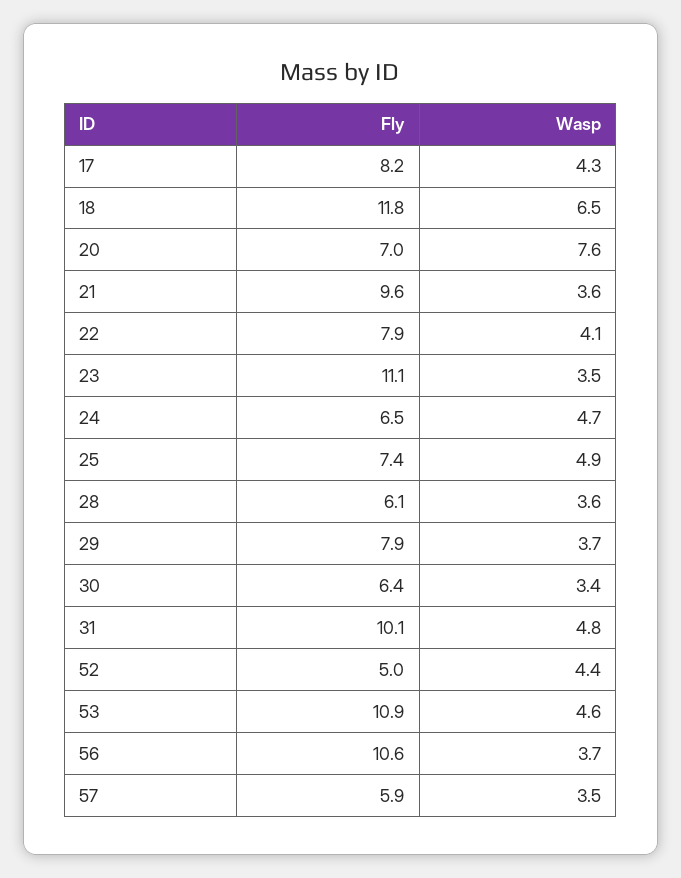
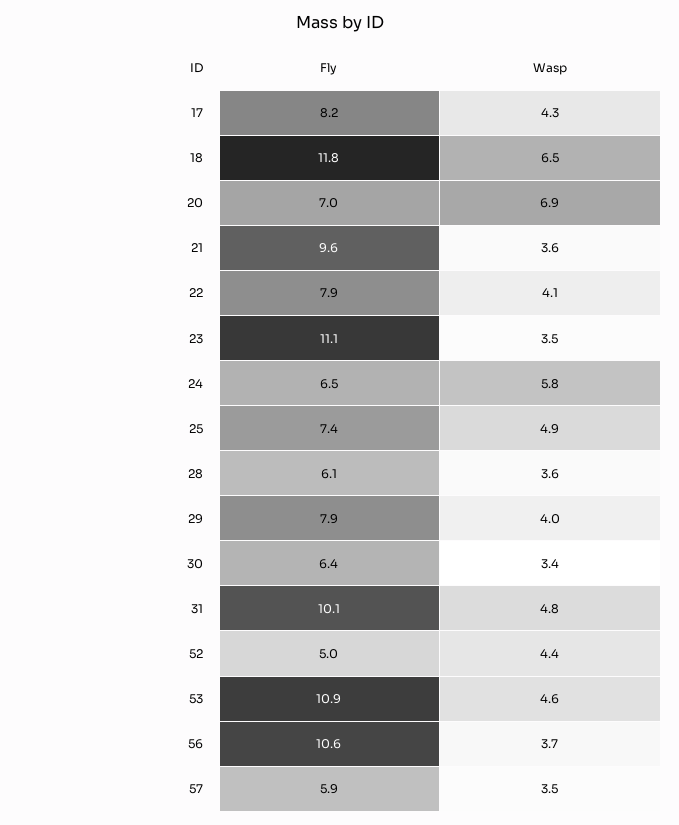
Wasp, 20: 7.6 -> 6.9
Wasp, 24: 4.7 -> 5.8
Wasp, 29: 3.7 -> 4

